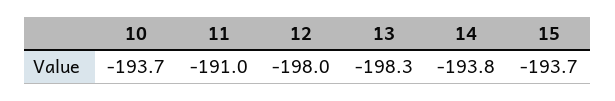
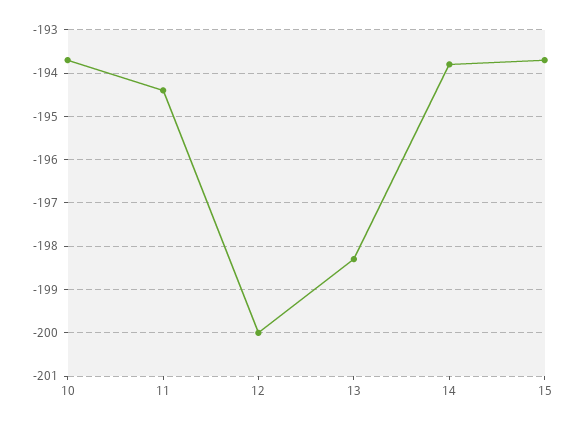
11: -191 -> -194.5
12: -198 -> -200

